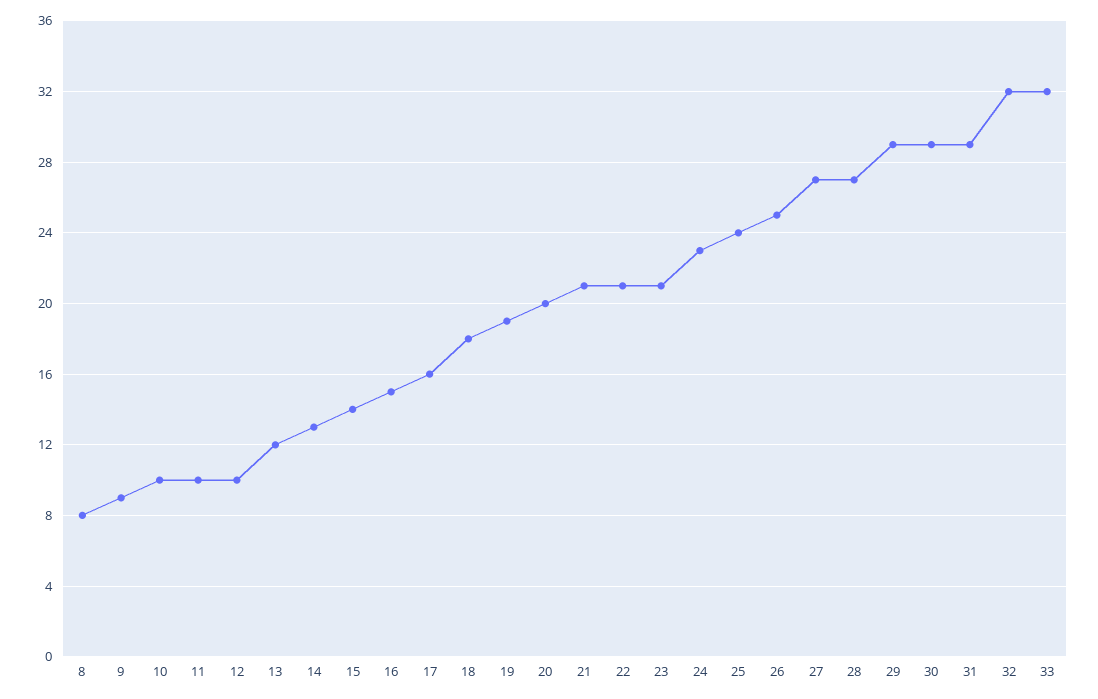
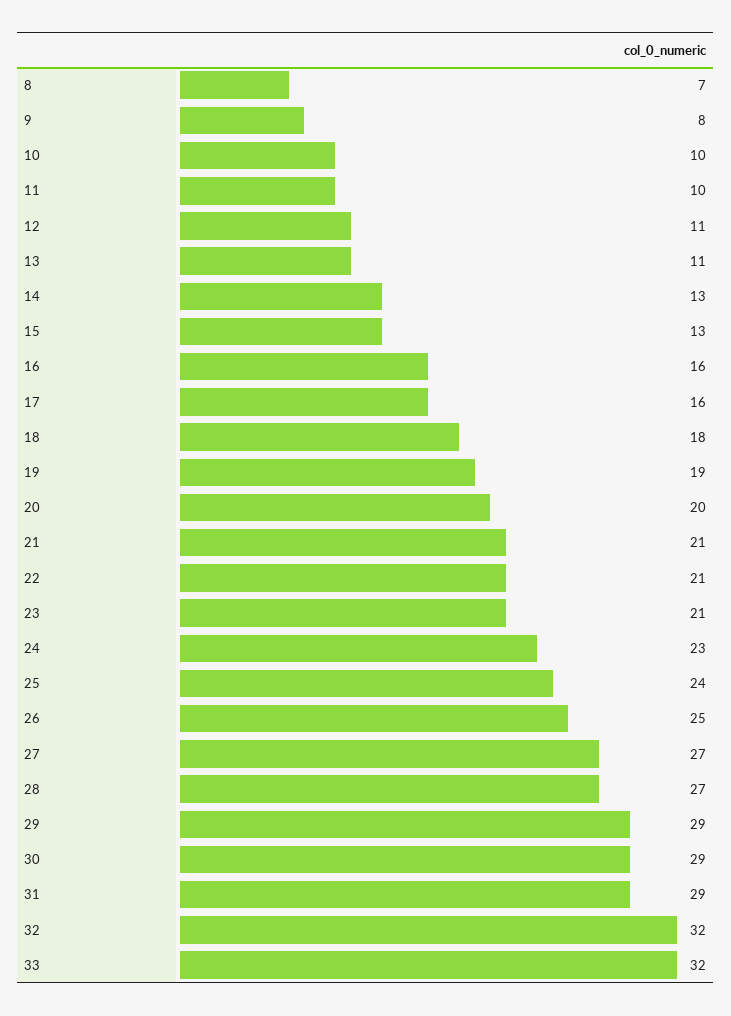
8: 8 -> 7
9: 9 -> 8
12: 10 -> 11
13: 12 -> 11
15: 14 -> 13
16: 15 -> 16

